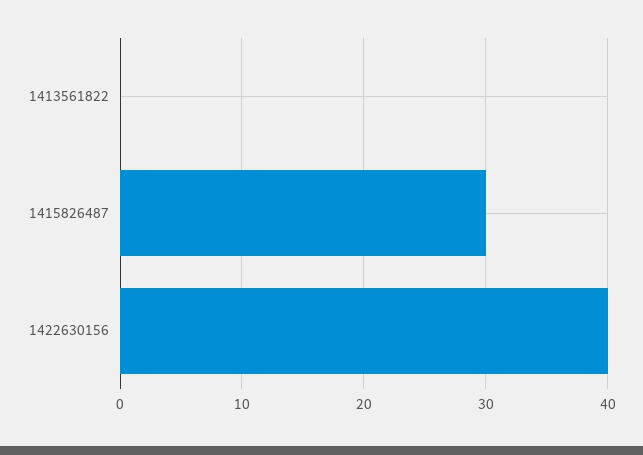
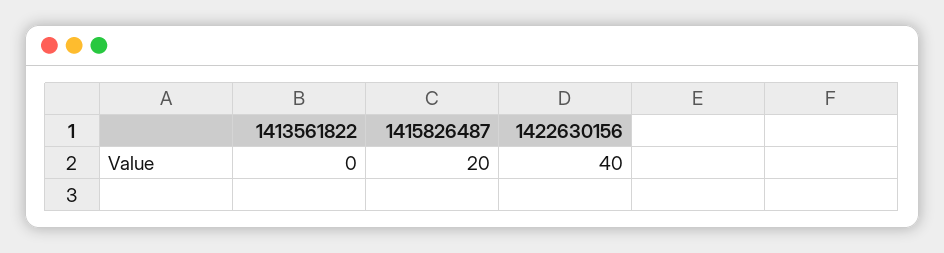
1415826487: 30 -> 20

